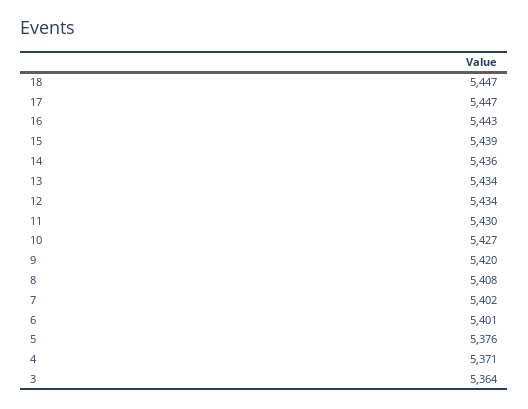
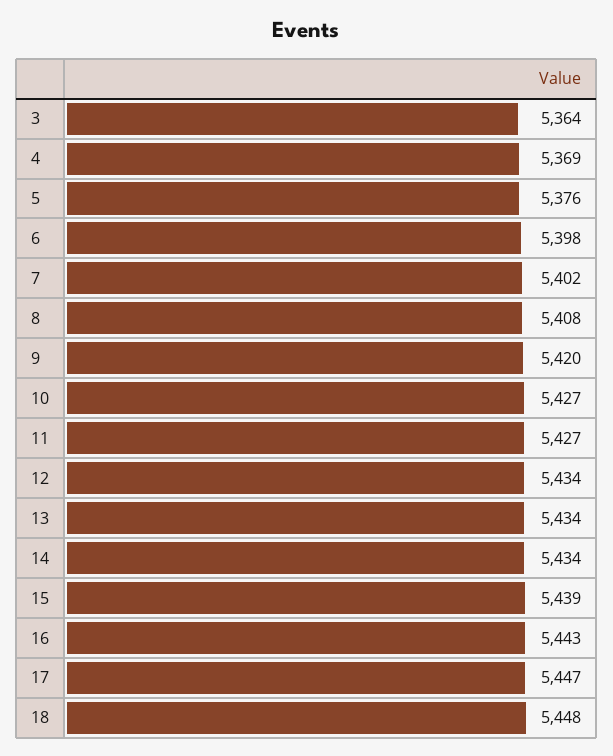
18: 5447 -> 5448
14: 5436 -> 5434
11: 5430 -> 5427
6: 5401 -> 5398
4: 5371 -> 5369

